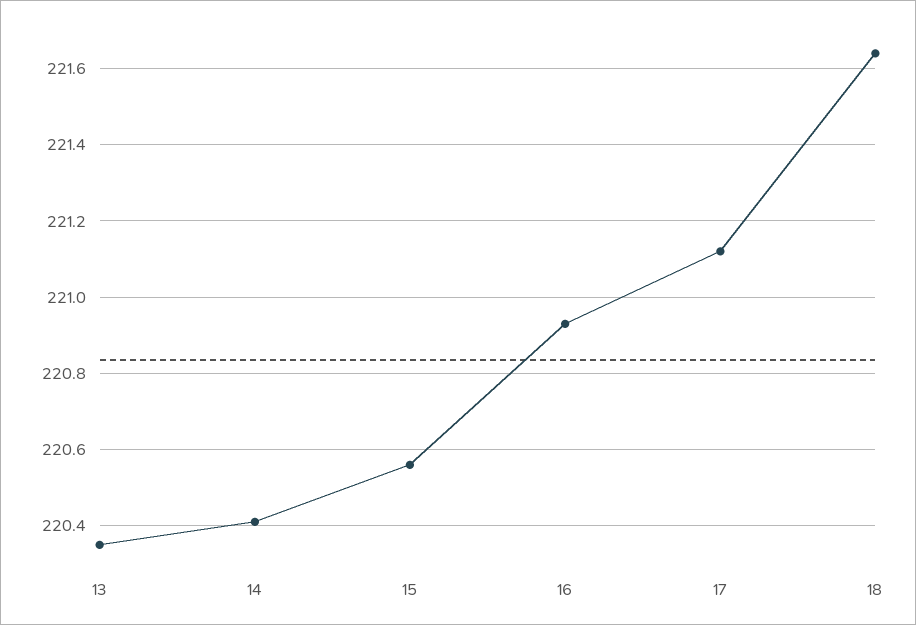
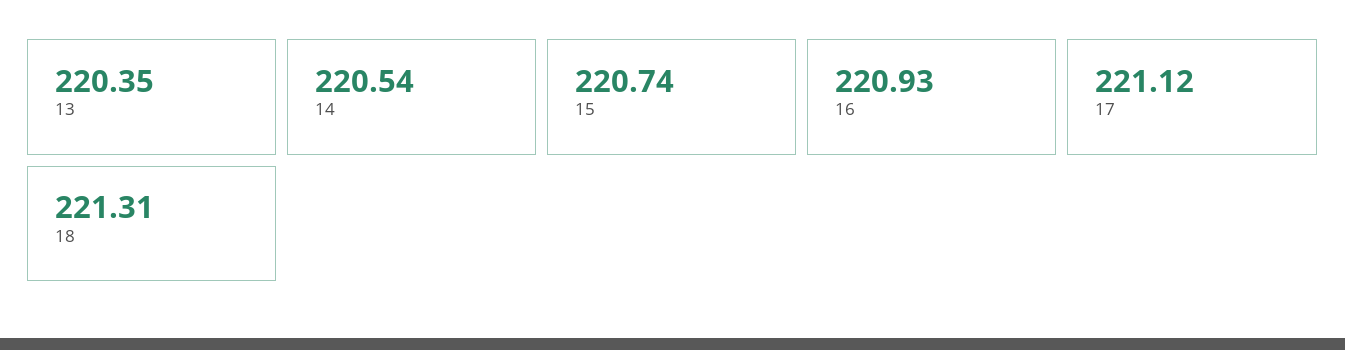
14: 220.4 -> 220.54
15: 220.55 -> 220.74
18: 221.65 -> 221.31

